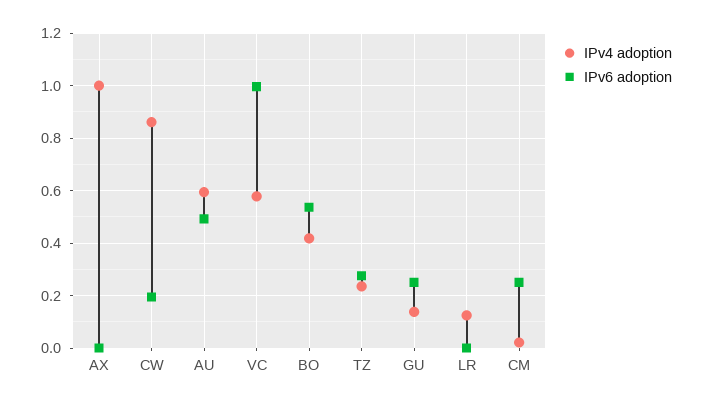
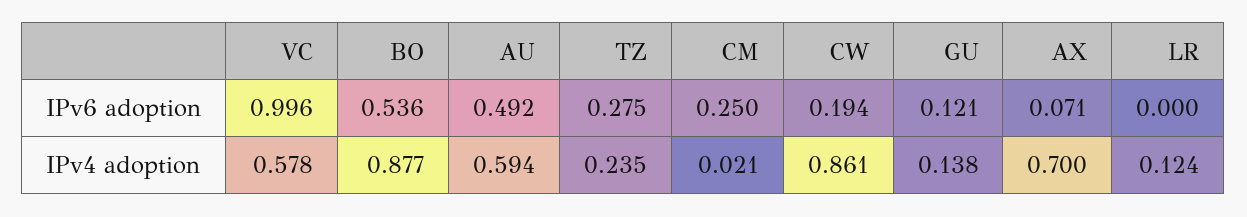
IPv4 adoption, AX: 1 -> 0.7
IPv6 adoption, AX: 0 -> 0.071
IPv4 adoption, BO: 0.425 -> 0.877
IPv6 adoption, GU: 0.25 -> 0.121

